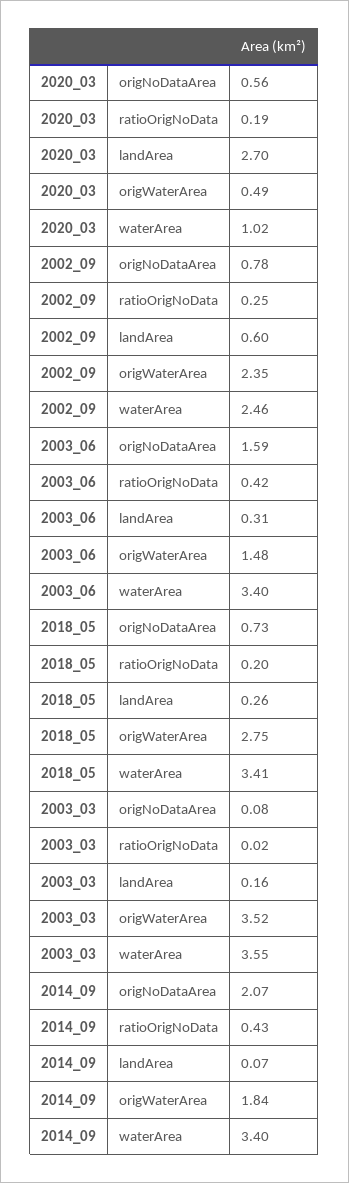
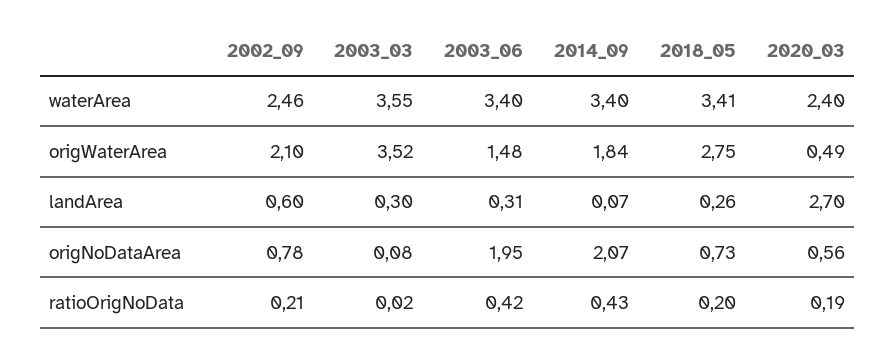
2020_03, waterArea: 1.02 -> 2.4
2002_09, ratioOrigNoData: 0.25 -> 0.21
2002_09, origWaterArea: 2.35 -> 2.1
2003_06, origNoDataArea: 1.59 -> 1.95
2003_03, landArea: 0.16 -> 0.3

